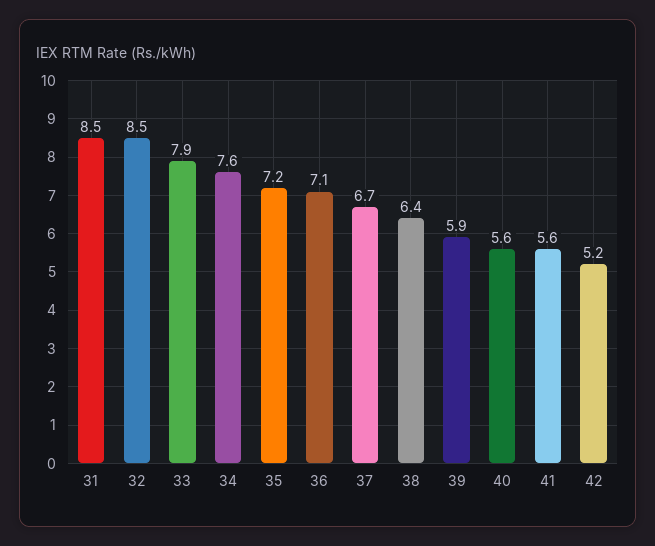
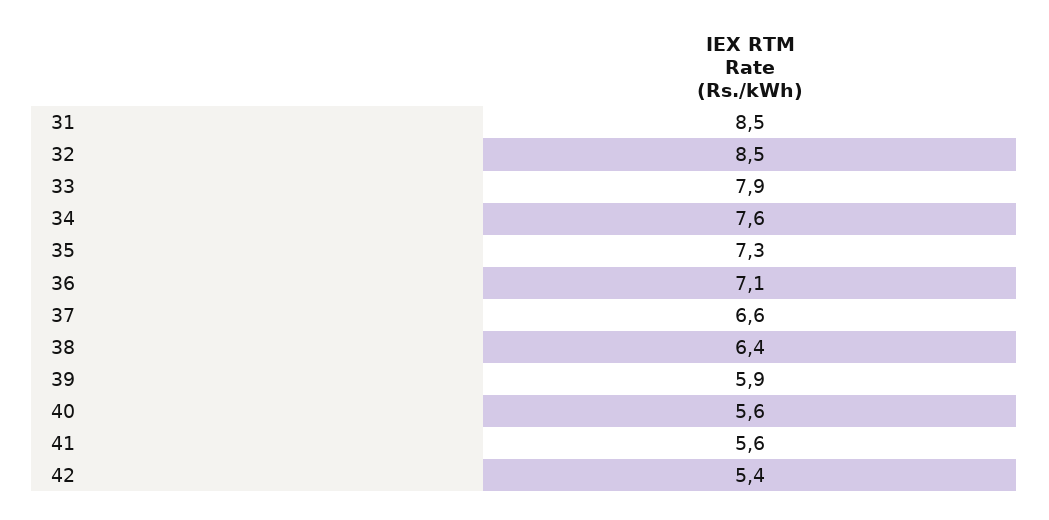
35: 7.2 -> 7.3
37: 6.7 -> 6.6
42: 5.2 -> 5.4

